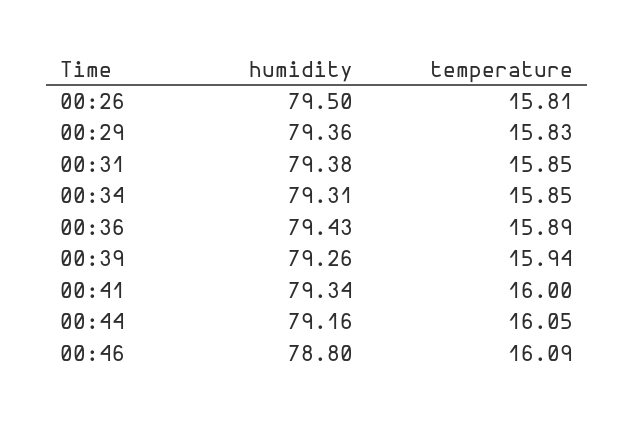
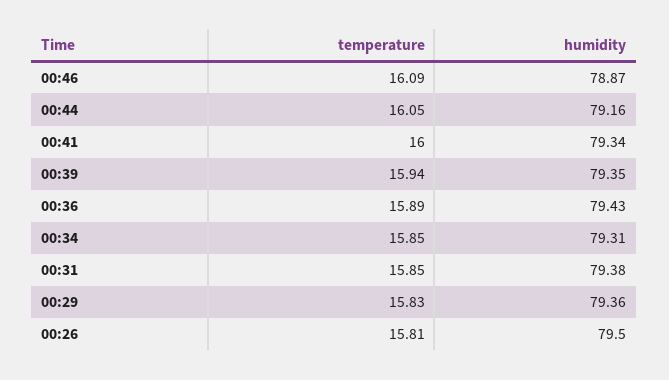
humidity, 00:39: 79.26 -> 79.35
humidity, 00:46: 78.8 -> 78.87

